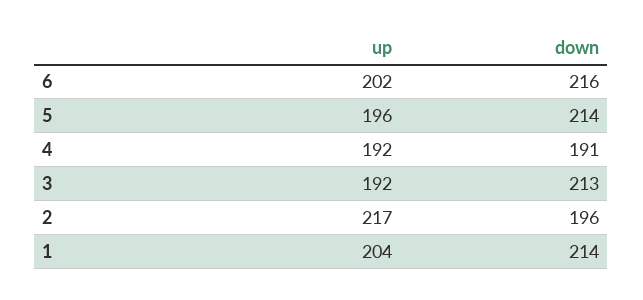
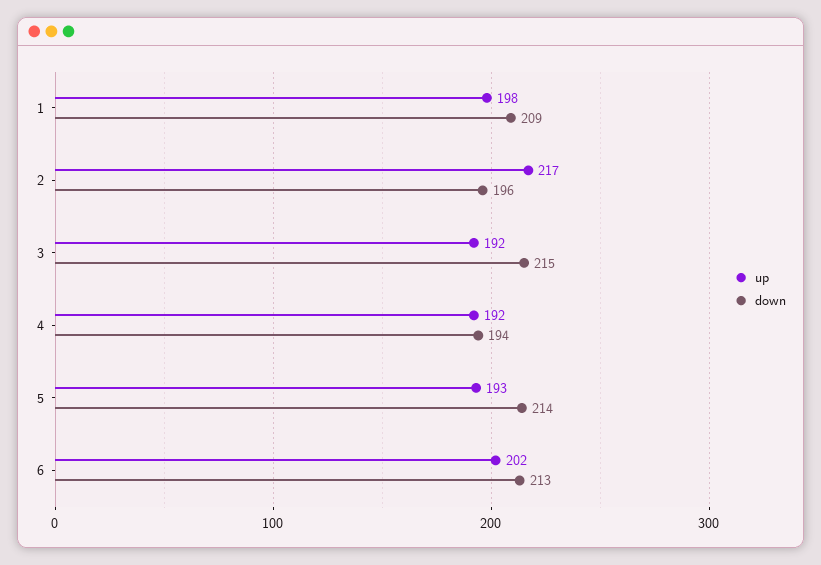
down, 6: 216 -> 213
up, 5: 196 -> 193
down, 4: 191 -> 194
down, 3: 213 -> 215
up, 1: 204 -> 198
down, 1: 214 -> 209

